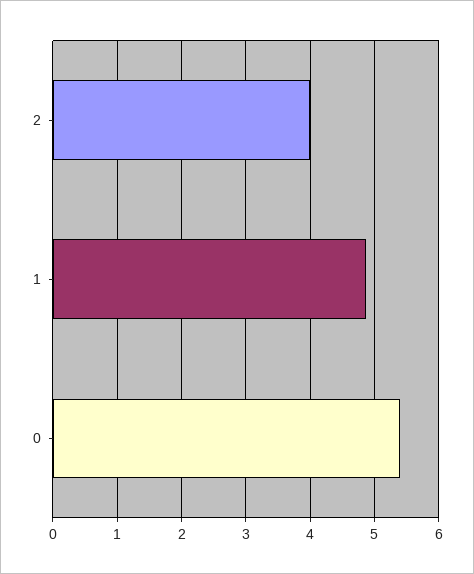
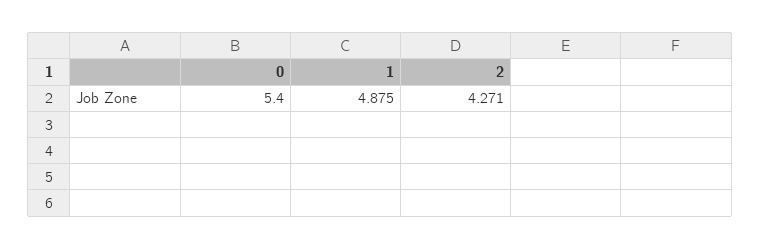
2: 4 -> 4.271

